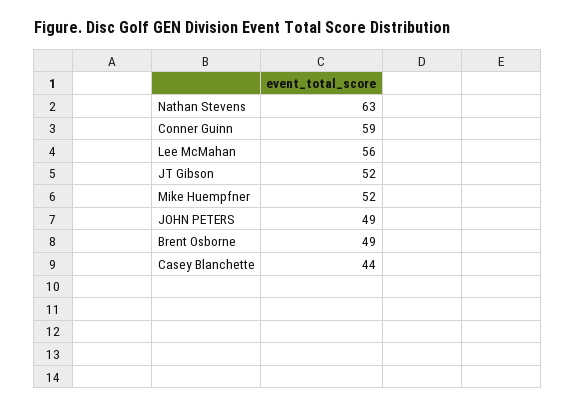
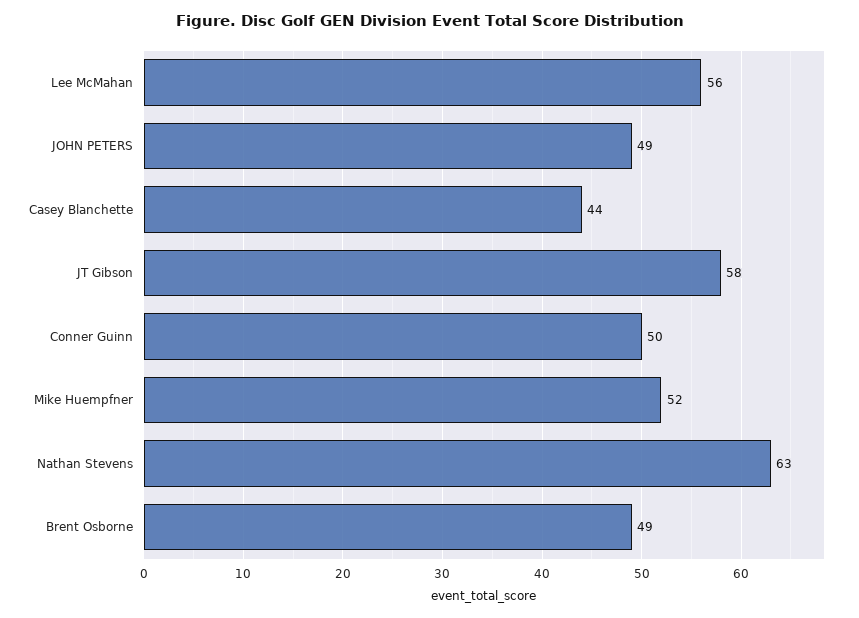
Conner Guinn: 59 -> 50
JT Gibson: 52 -> 58

